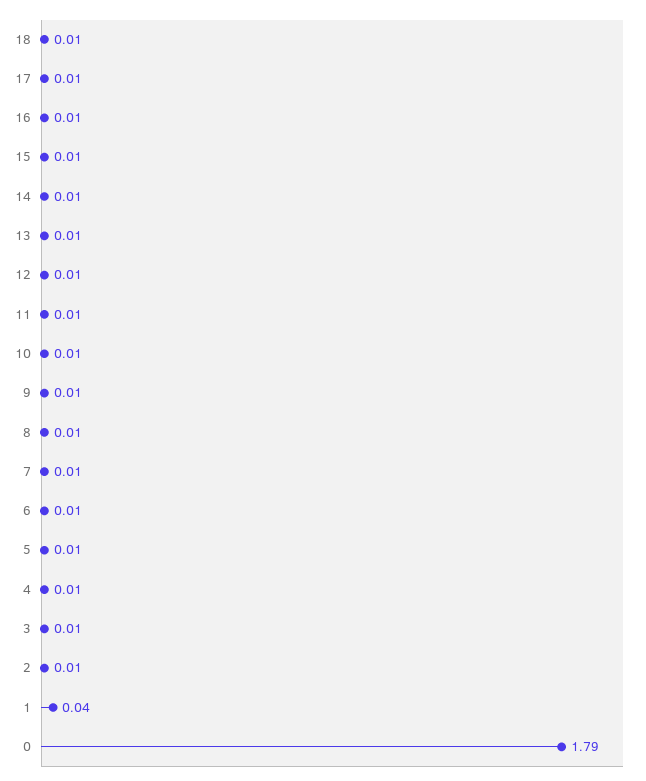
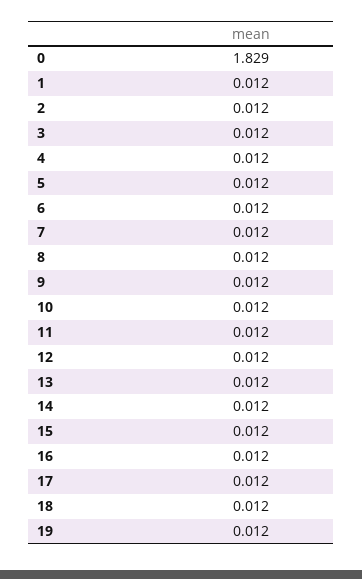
1: 0.04 -> 0.012
0: 1.79 -> 1.829
19: none -> 0.012

